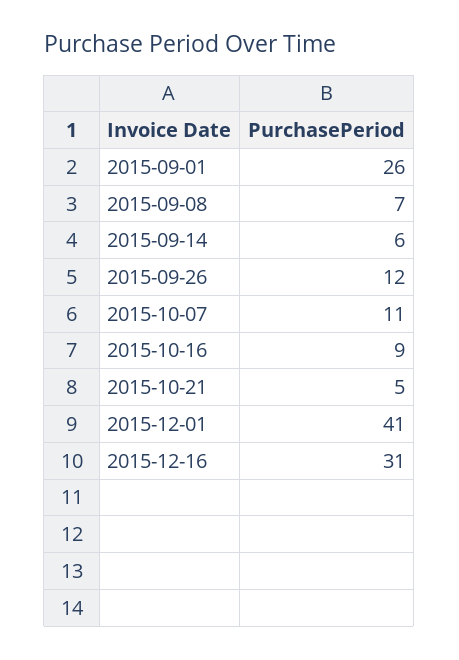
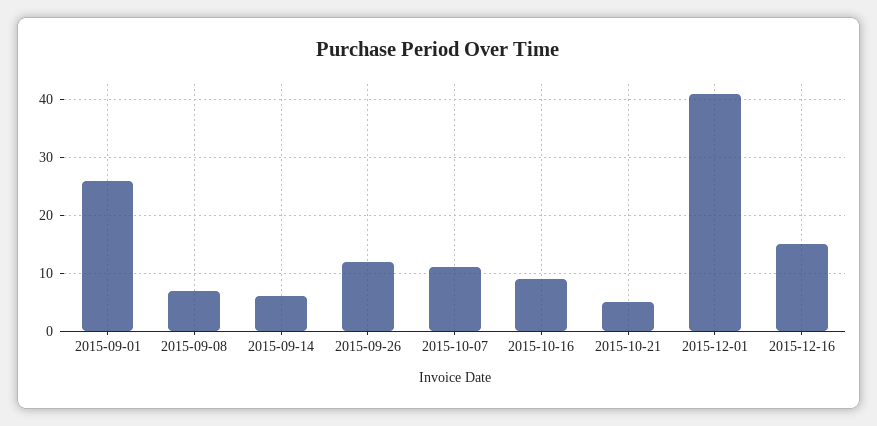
2015-12-16: 31 -> 15

